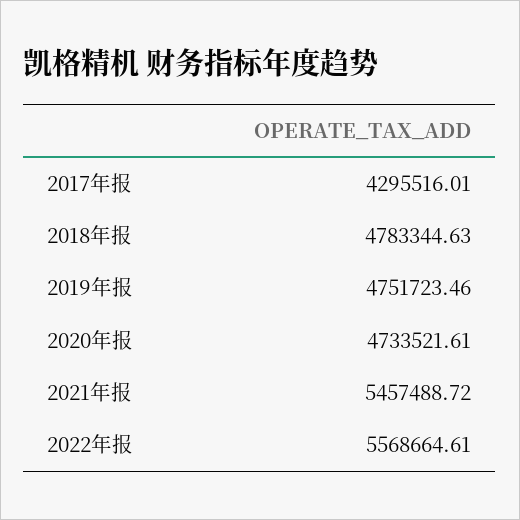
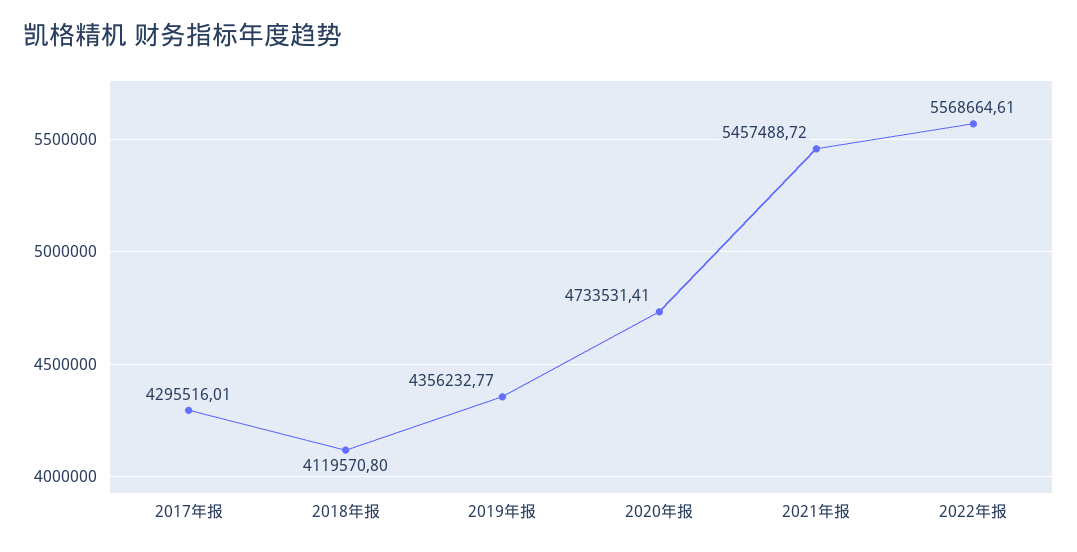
2018年报: 4783344.63 -> 4119570.8
2019年报: 4751723.46 -> 4356232.77
2020年报: 4733521.61 -> 4733531.41

